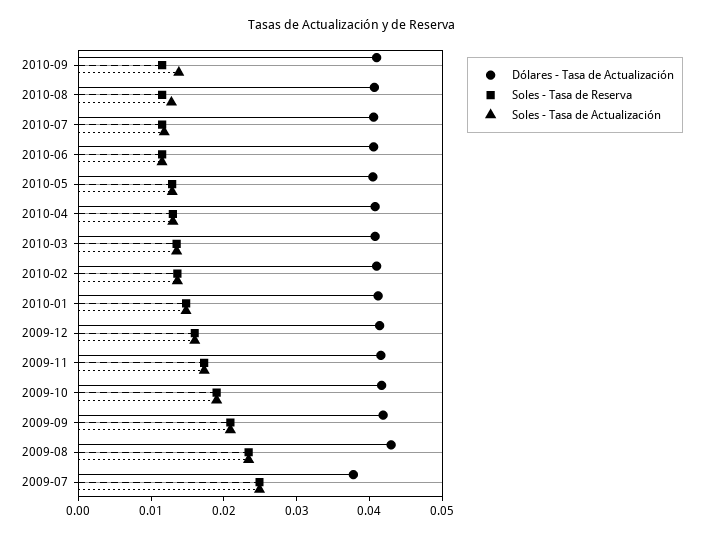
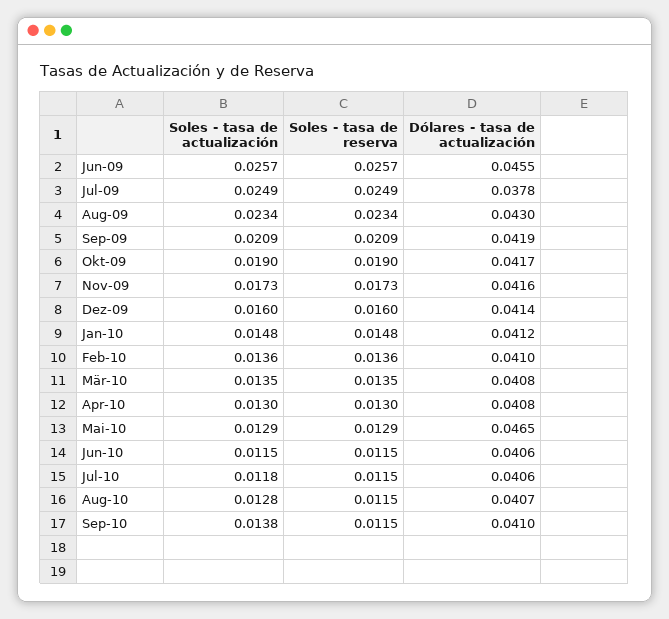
Dólares - Tasa de Actualización, 2010-05: 0.04 -> 0.0465
Soles - Tasa de Actualización, Jun-09: none -> 0.0257
Soles - Tasa de Reserva, Jun-09: none -> 0.0257
Dólares - Tasa de Actualización, Jun-09: none -> 0.0455

